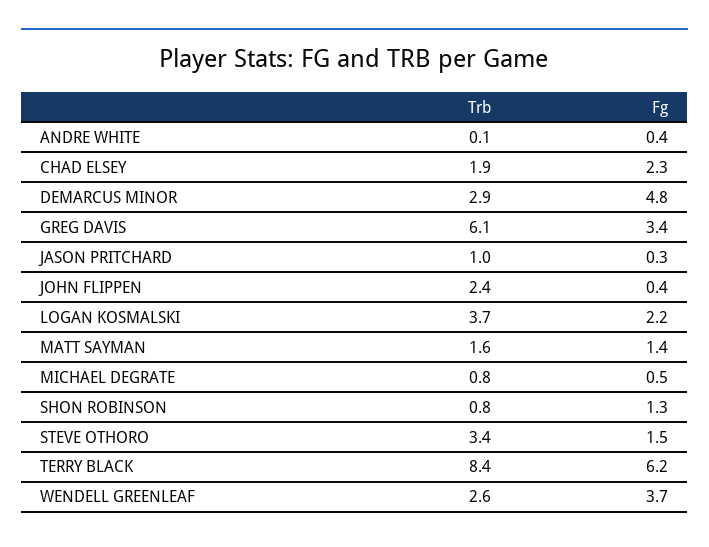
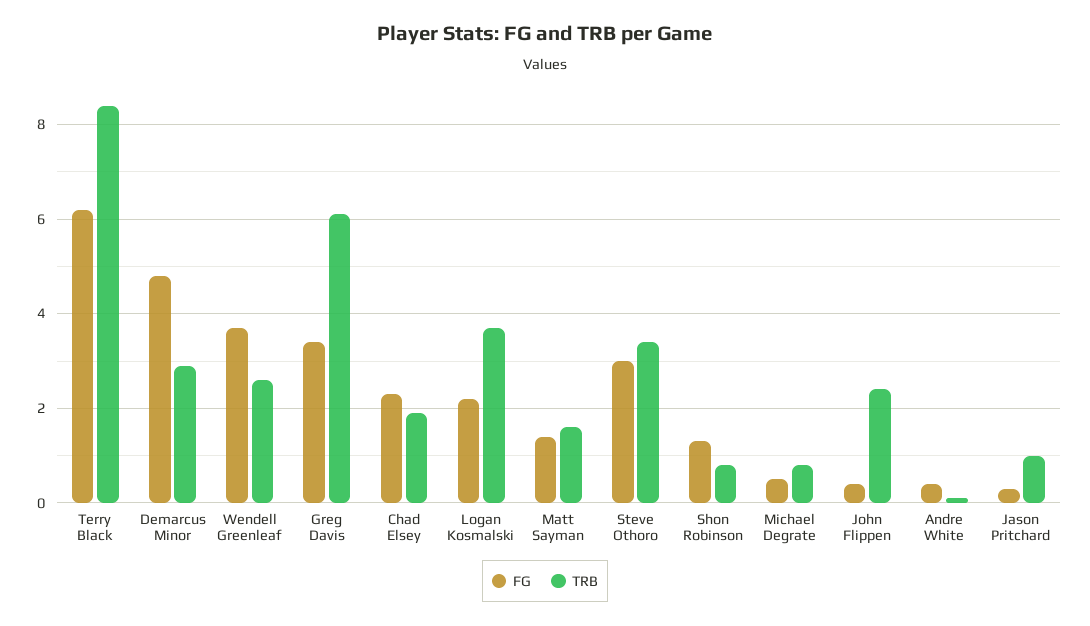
Fg, STEVE OTHORO: 1.5 -> 3

